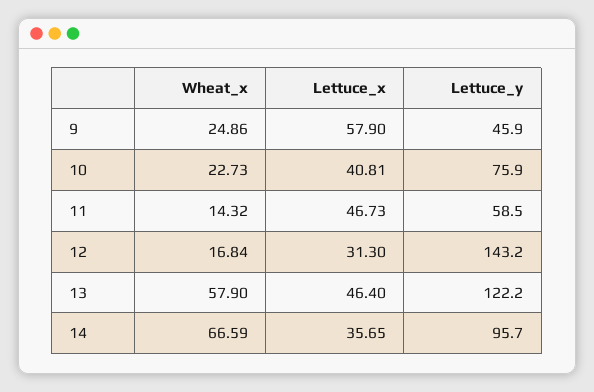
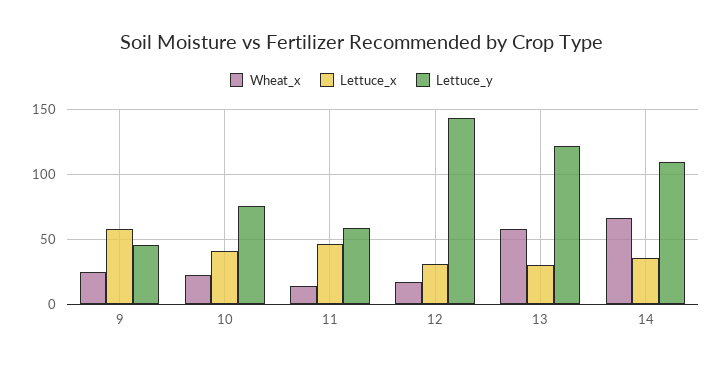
Lettuce_x, 13: 46.4 -> 30
Lettuce_y, 14: 95.7 -> 110

